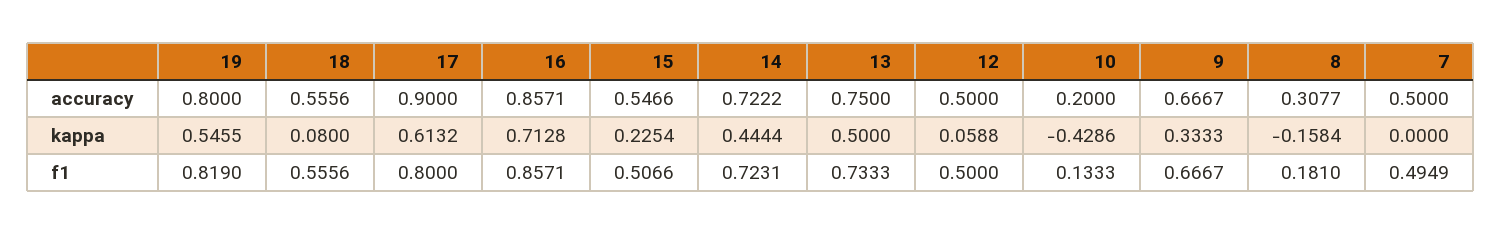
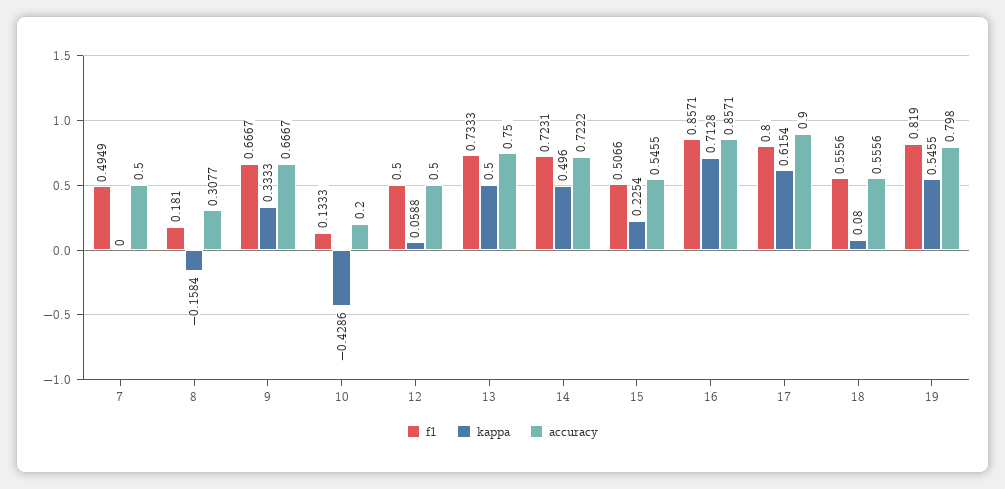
accuracy, 19: 0.8 -> 0.798
accuracy, 15: 0.5466 -> 0.5455
kappa, 17: 0.6132 -> 0.6154
kappa, 14: 0.4444 -> 0.496

